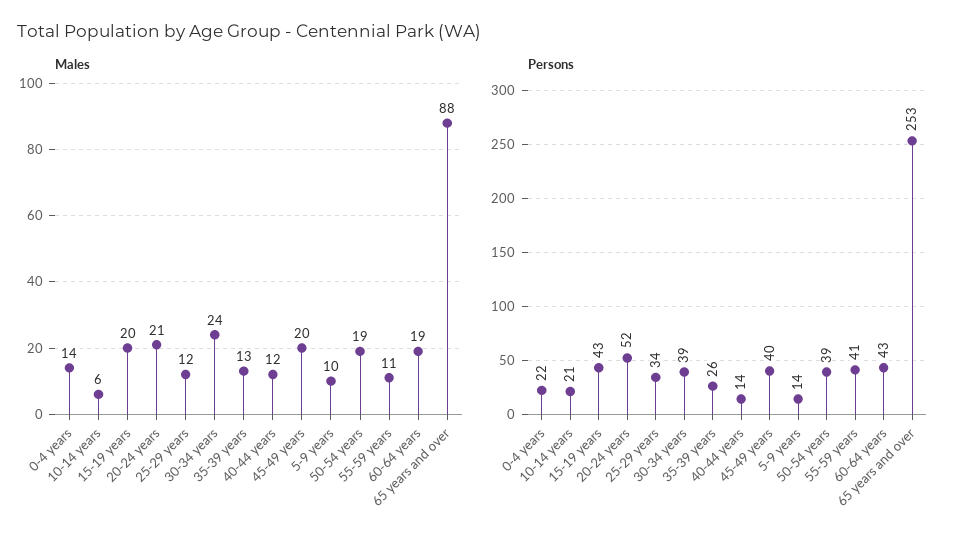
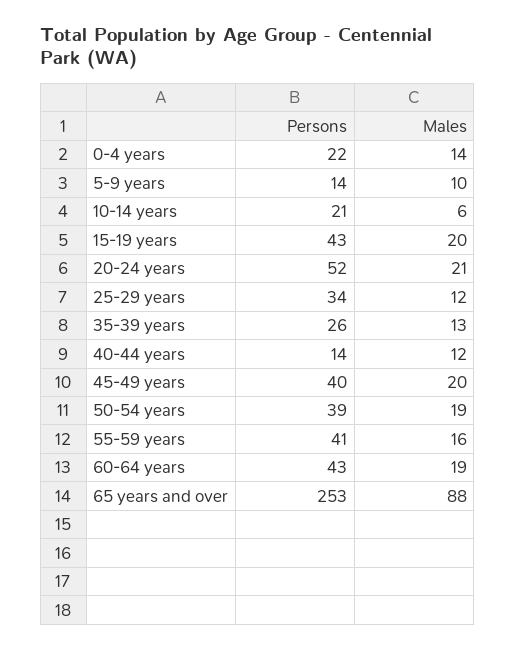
Males, 30-34 years: 24 -> none
Males, 55-59 years: 11 -> 16
Persons, 30-34 years: 39 -> none

